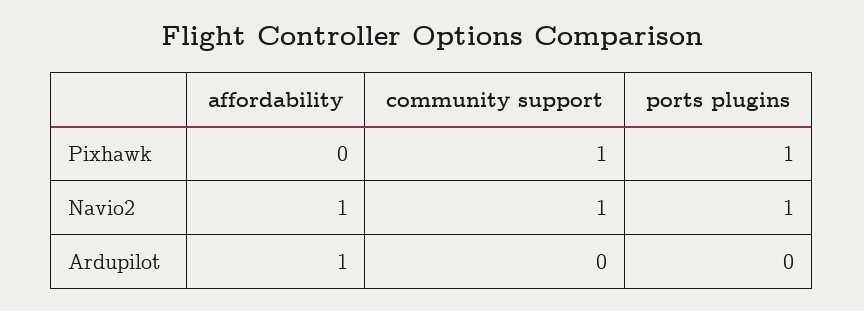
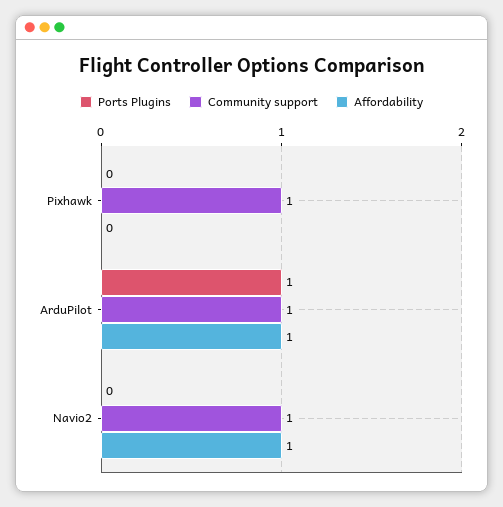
ports plugins, Pixhawk: 1 -> 0
ports plugins, Navio2: 1 -> 0
community support, Ardupilot: 0 -> 1
ports plugins, Ardupilot: 0 -> 1

